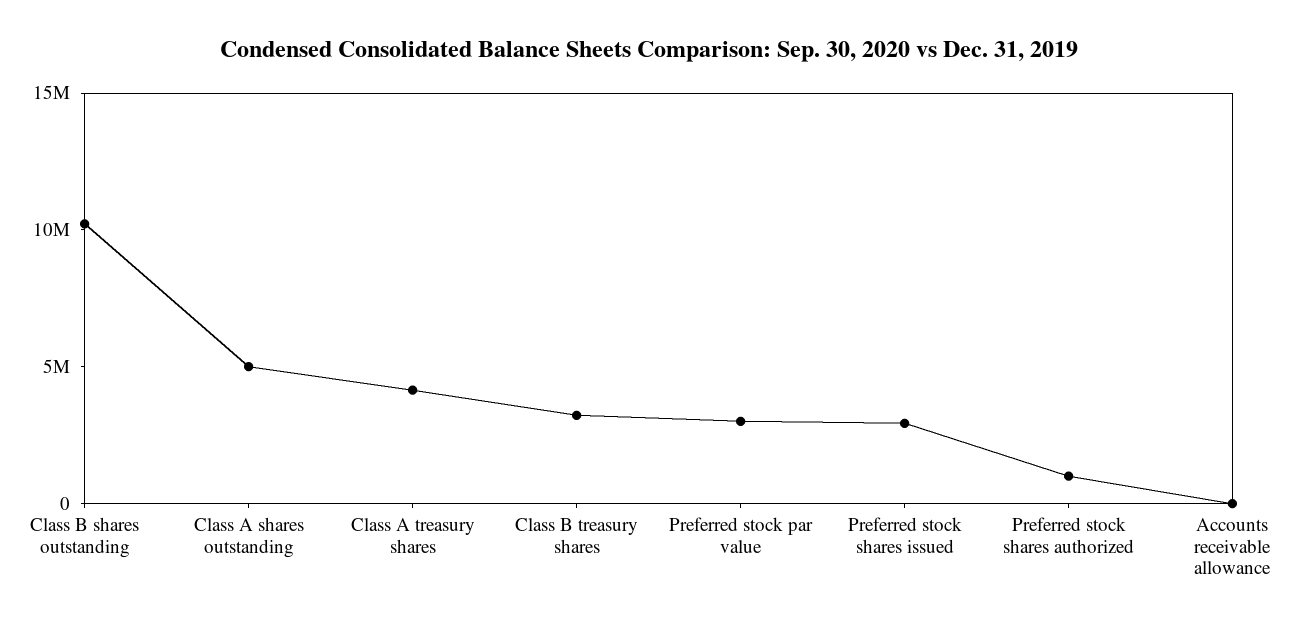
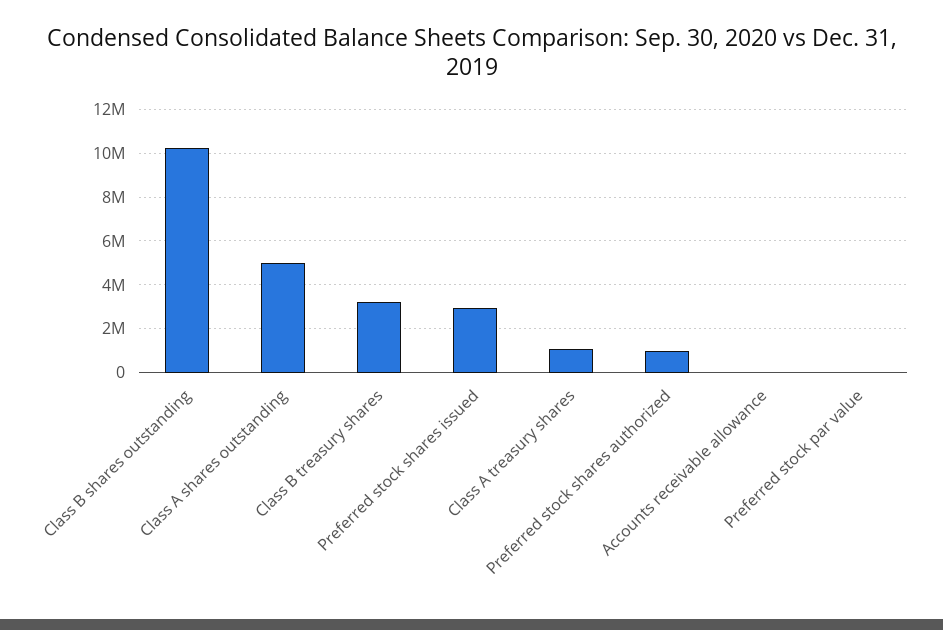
Class A treasury shares: 4000000 -> 1000000
Preferred stock par value: 3000000 -> 0

